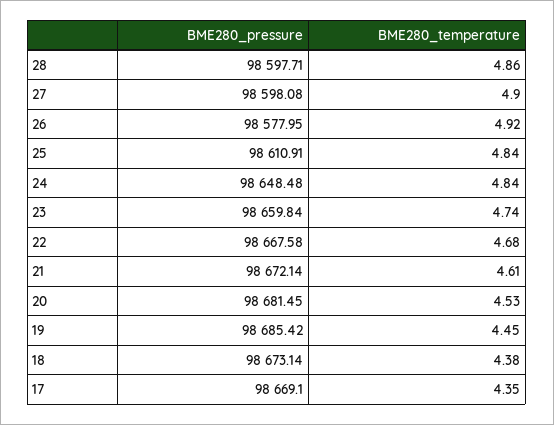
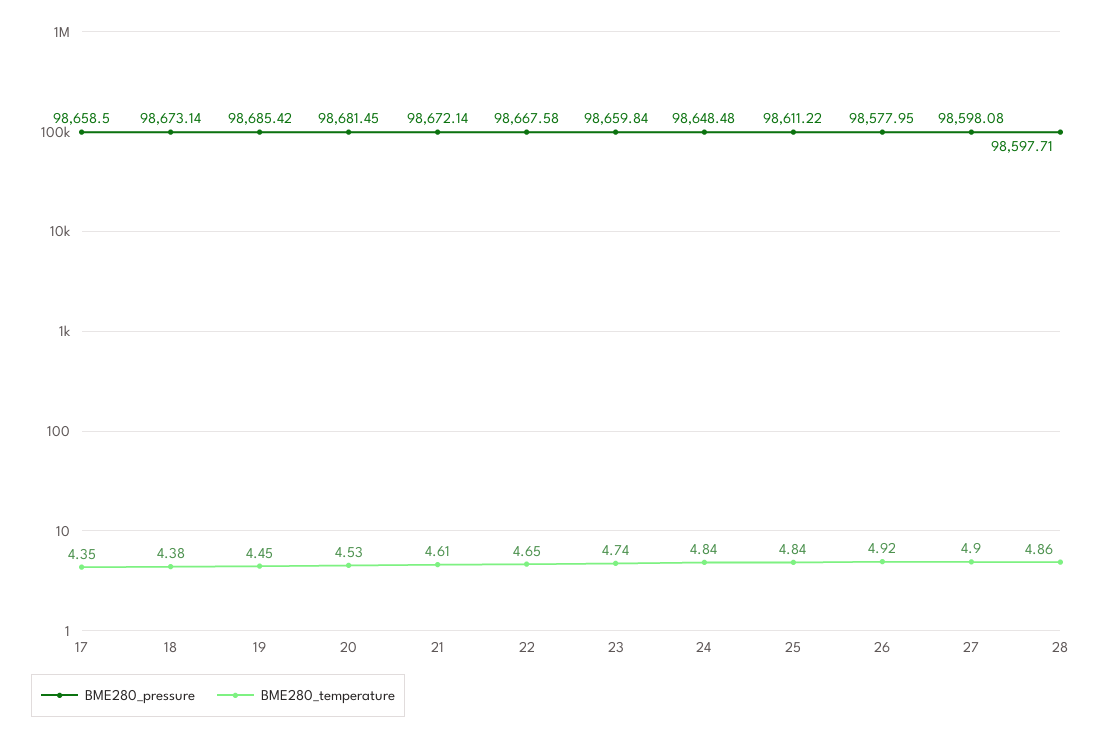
BME280_pressure, 25: 98610.91 -> 98611.22
BME280_temperature, 22: 4.68 -> 4.65
BME280_pressure, 17: 98669.1 -> 98658.5

